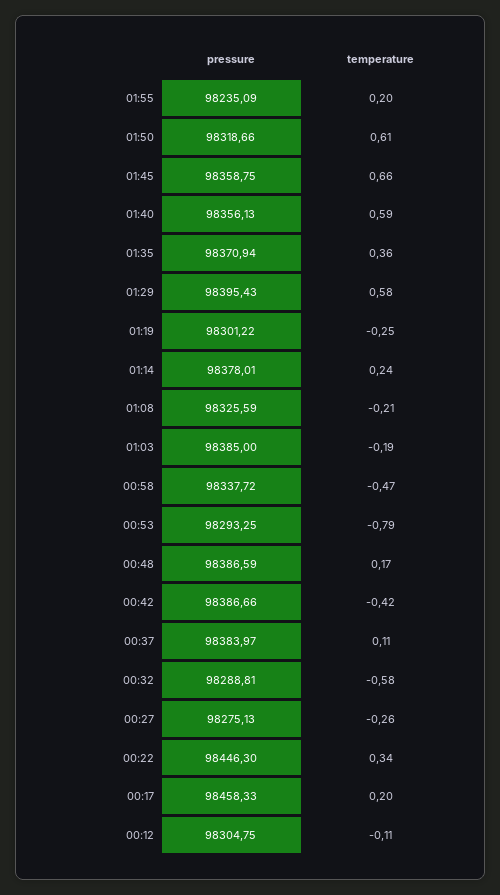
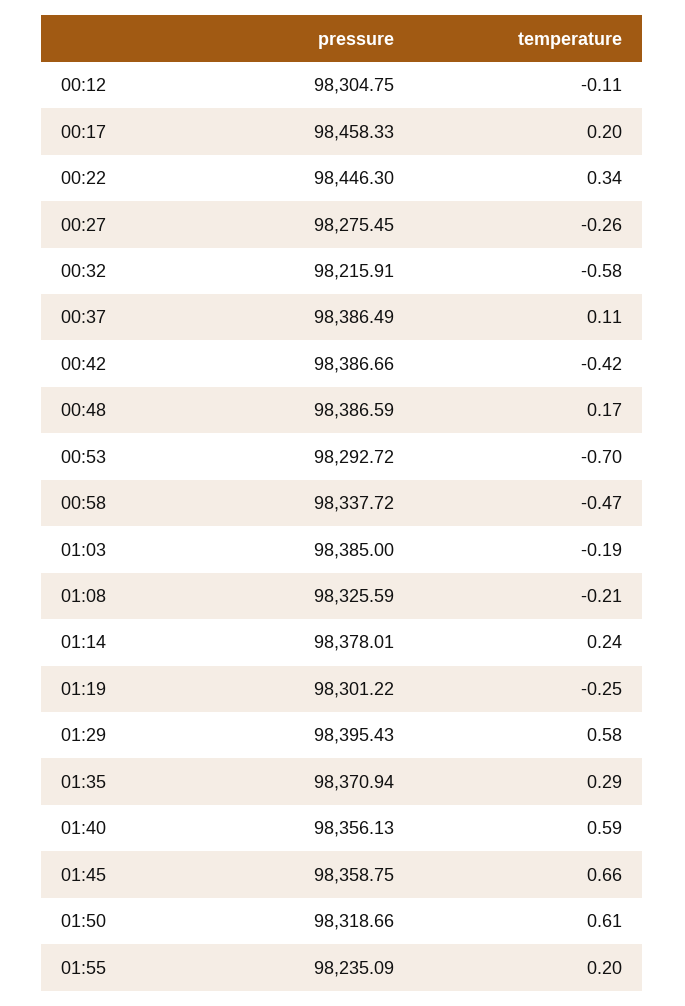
temperature, 01:35: 0.36 -> 0.29
pressure, 00:53: 98293.25 -> 98292.72
temperature, 00:53: -0.79 -> -0.7
pressure, 00:37: 98383.97 -> 98386.49
pressure, 00:32: 98288.81 -> 98215.91
pressure, 00:27: 98275.13 -> 98275.45

